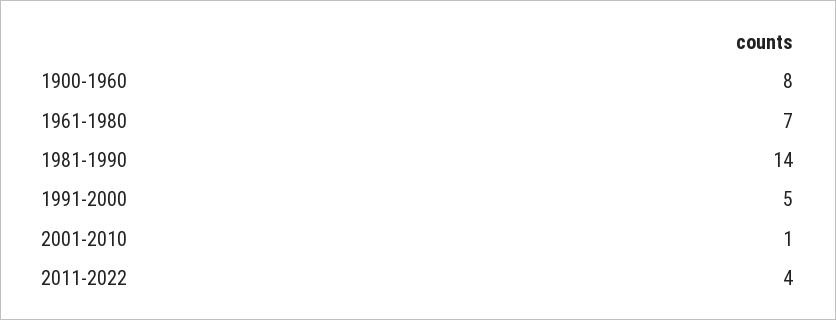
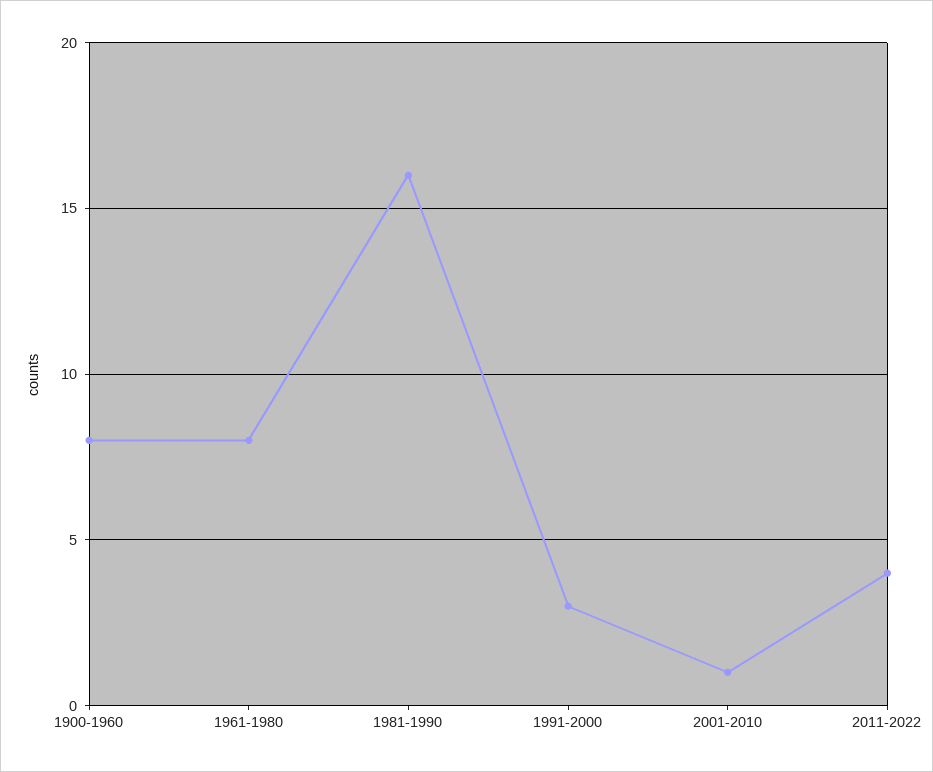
1961-1980: 7 -> 8
1981-1990: 14 -> 16
1991-2000: 5 -> 3

